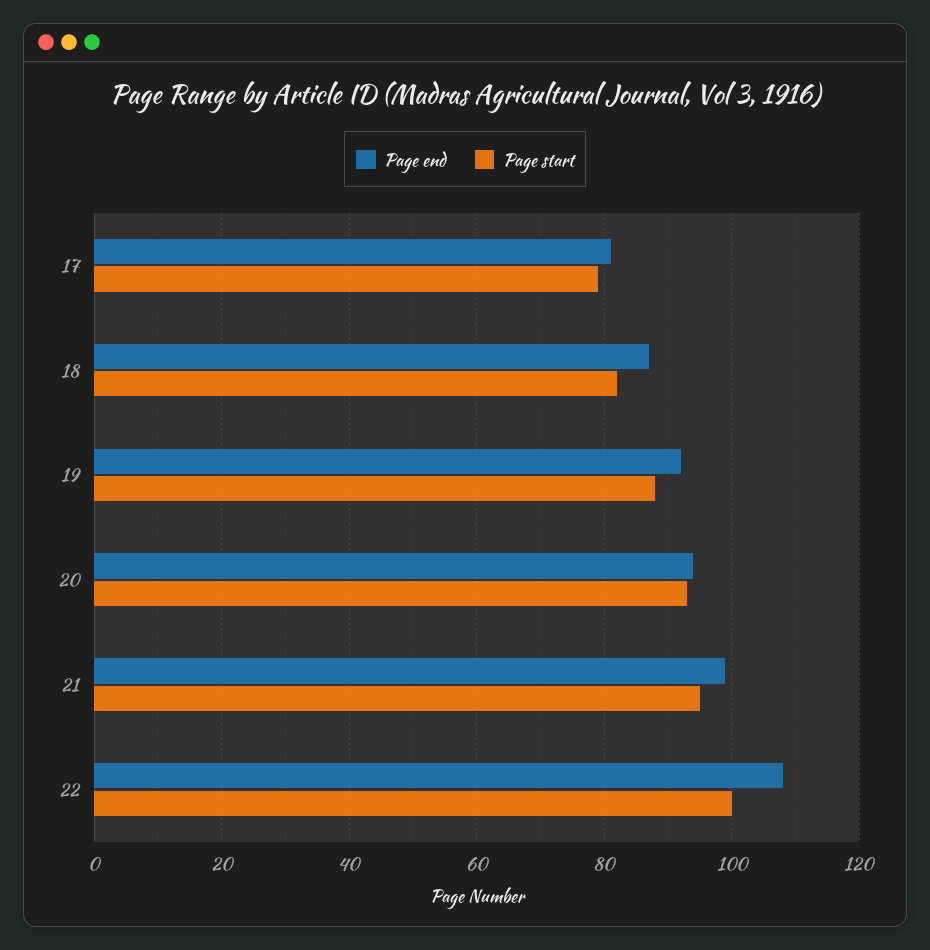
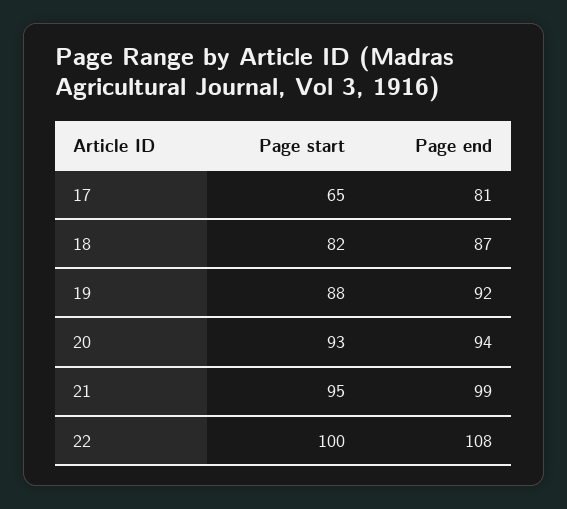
Page start, 17: 80 -> 65

